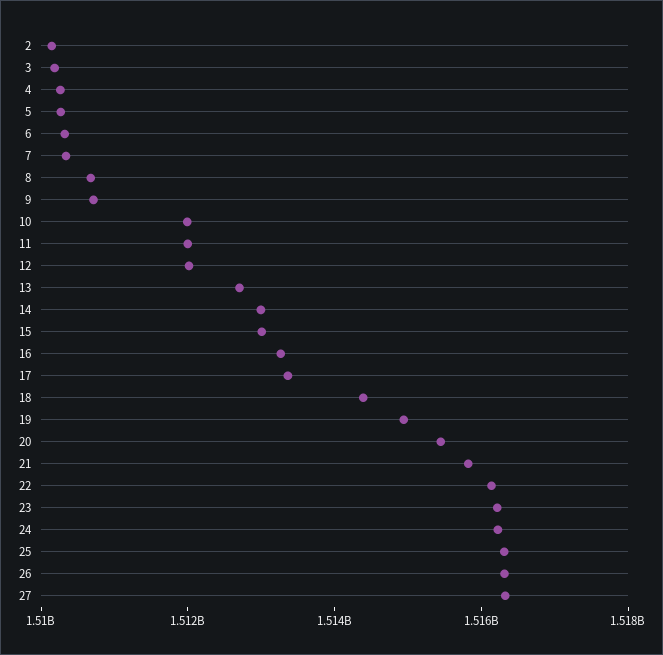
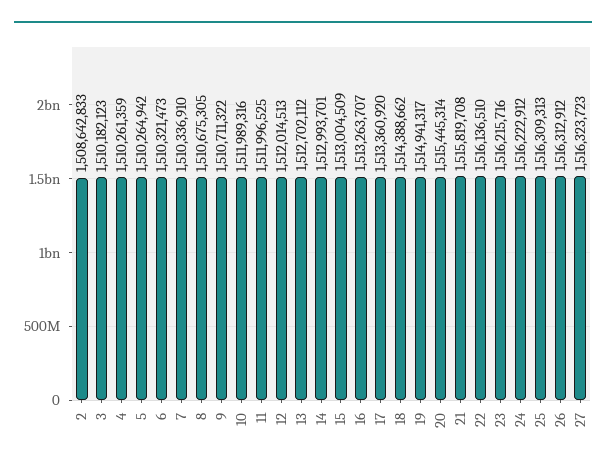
2: 1510000000 -> 1508642833

